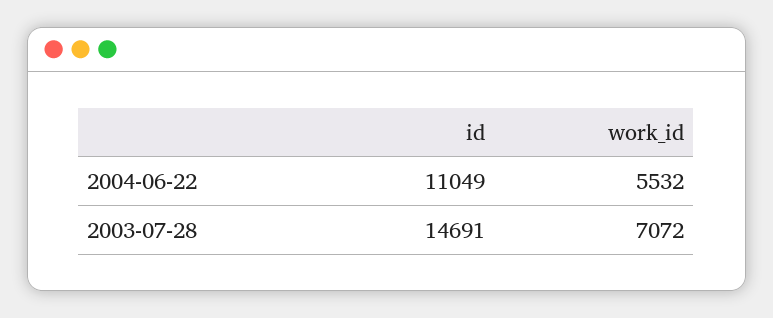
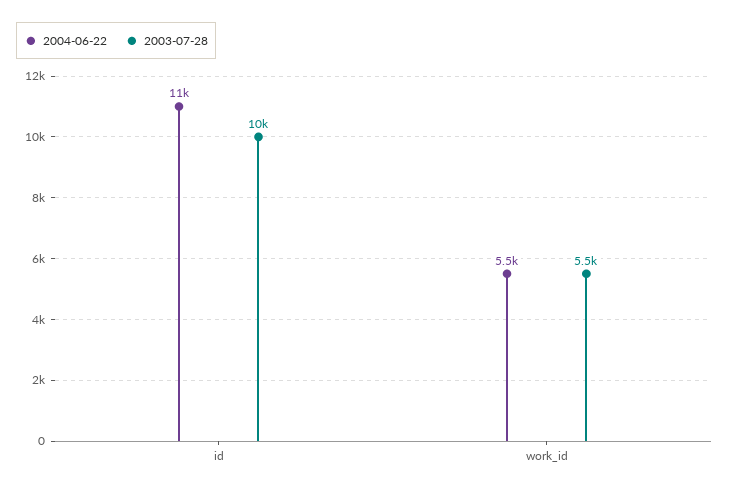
2003-07-28, id: 14691 -> 10000
2003-07-28, work_id: 7072 -> 5500

